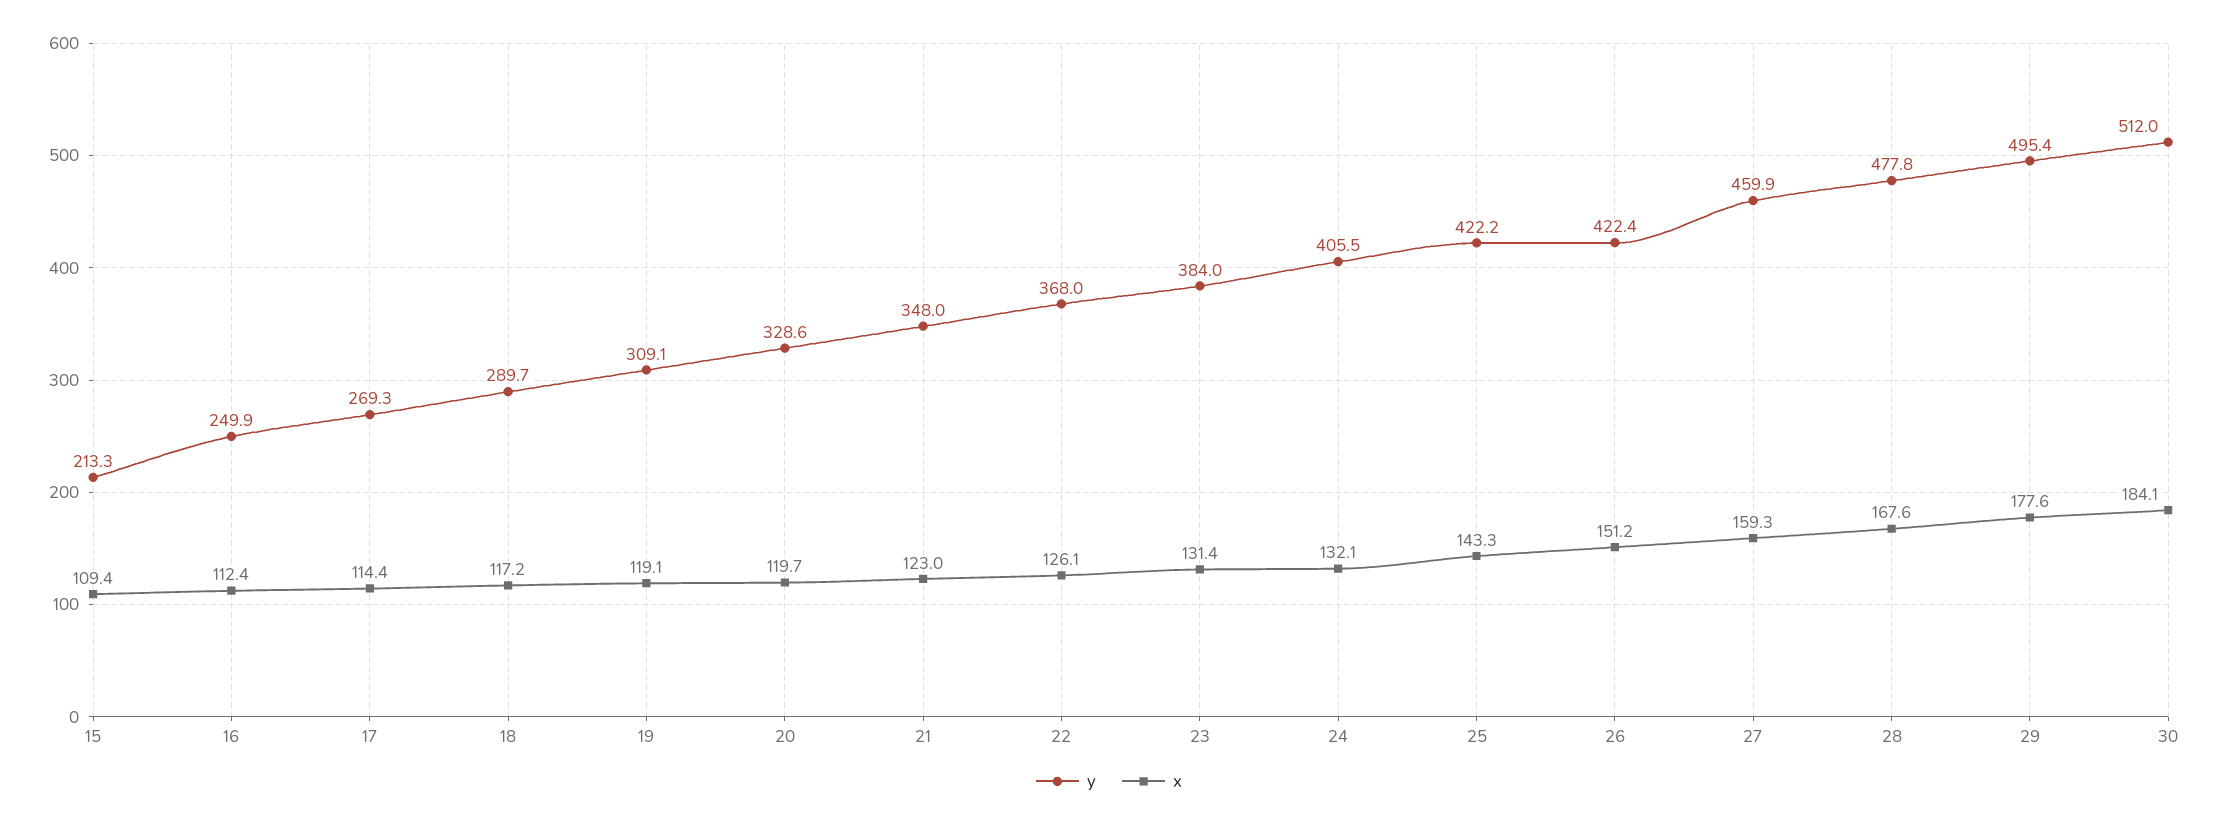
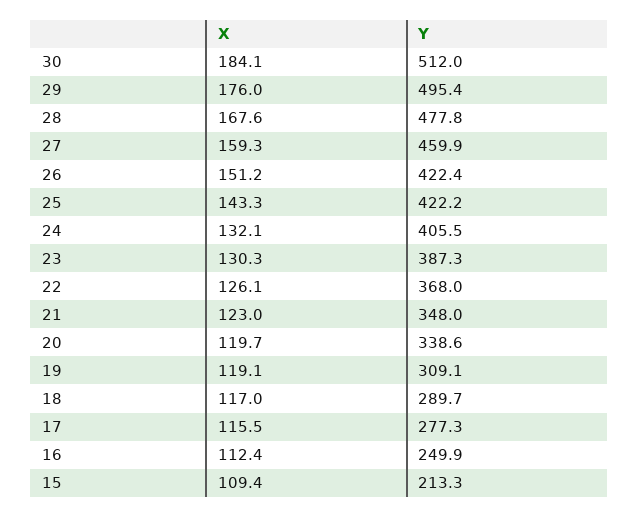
y, 17: 269.3 -> 277.3
x, 17: 114.4 -> 115.5
x, 18: 117.2 -> 117
y, 20: 328.6 -> 338.6
y, 23: 384 -> 387.3
x, 23: 131.4 -> 130.3
x, 29: 177.6 -> 176

